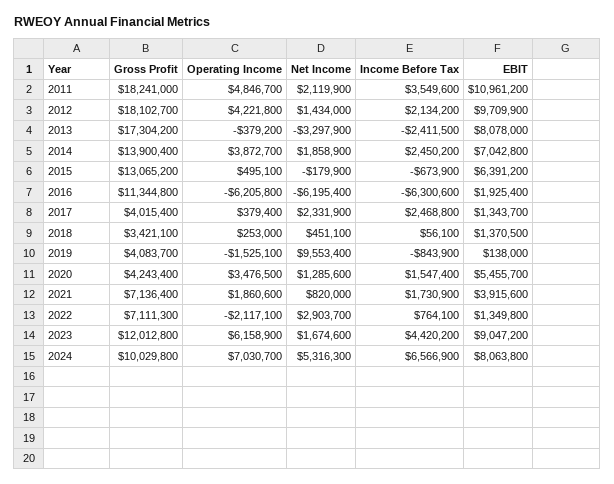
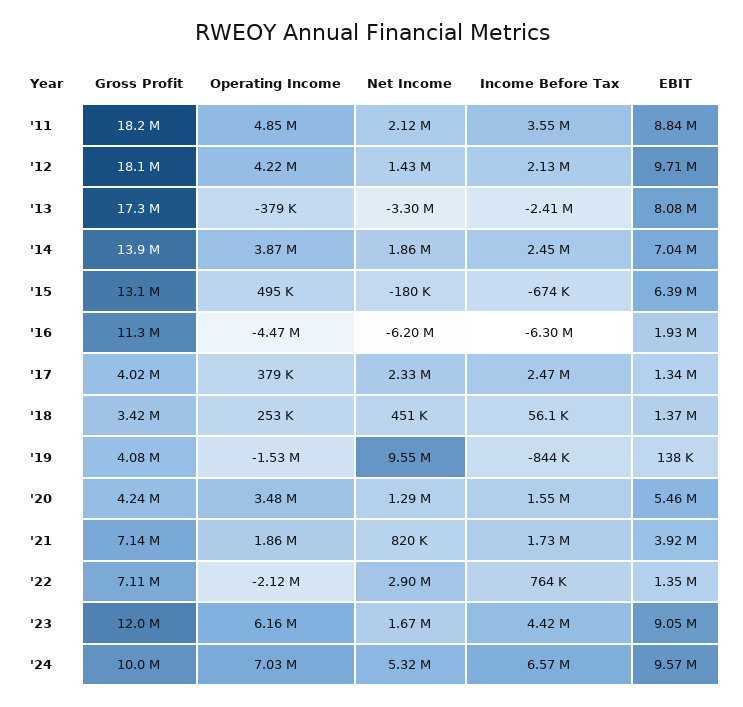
EBIT, 2011: 10961200 -> 8840000
Operating Income, 2016: -6205800 -> -4470000
EBIT, 2024: 8063800 -> 9570000

